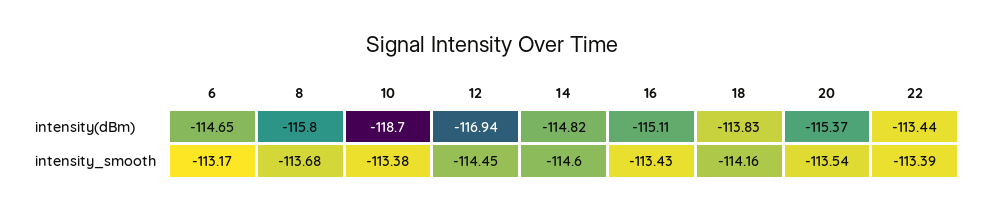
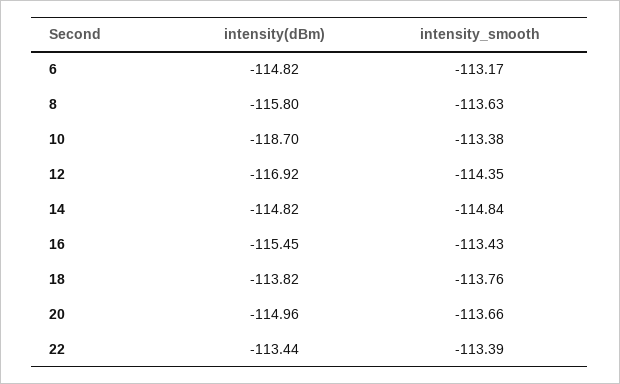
6, intensity(dBm): -114.65 -> -114.82
12, intensity(dBm): -116.94 -> -116.92
16, intensity(dBm): -115.11 -> -115.45
18, intensity(dBm): -113.83 -> -113.82
20, intensity(dBm): -115.37 -> -114.96
8, intensity_smooth: -113.68 -> -113.63
12, intensity_smooth: -114.45 -> -114.35
14, intensity_smooth: -114.6 -> -114.84
18, intensity_smooth: -114.16 -> -113.76
20, intensity_smooth: -113.54 -> -113.66

